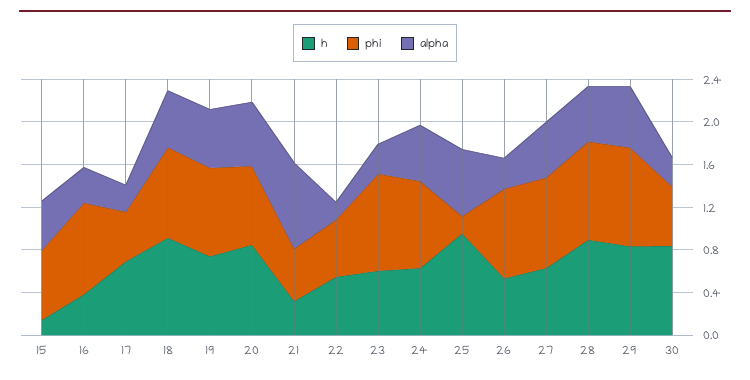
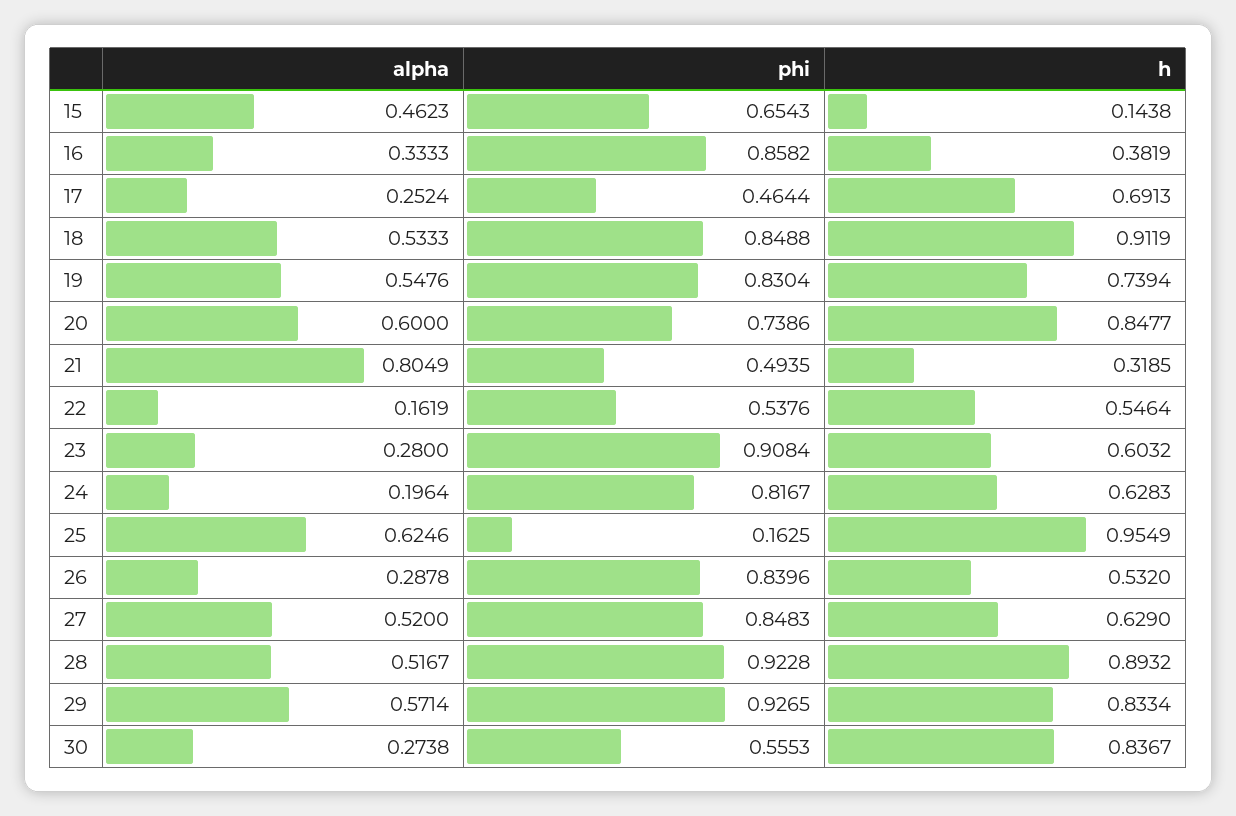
alpha, 24: 0.5 -> 0.1964

